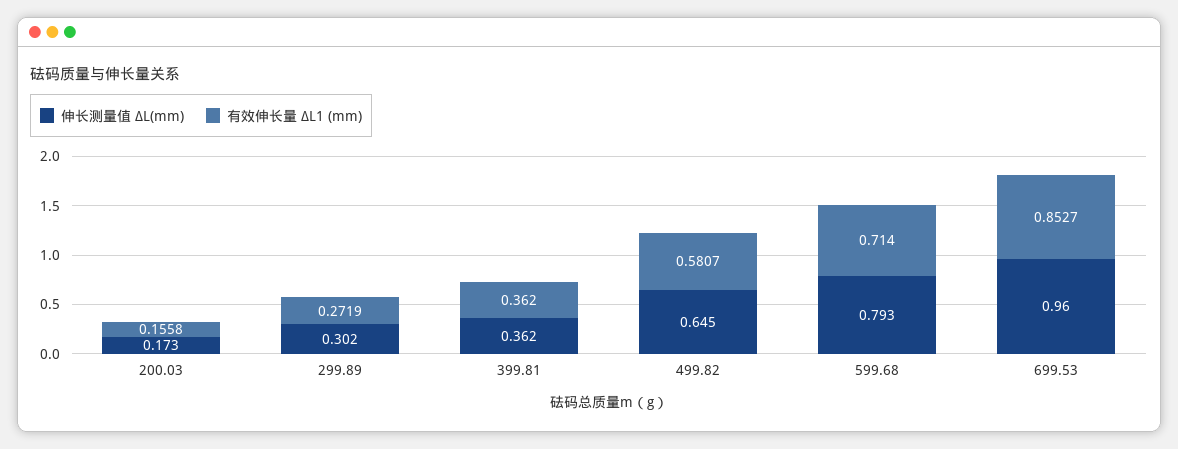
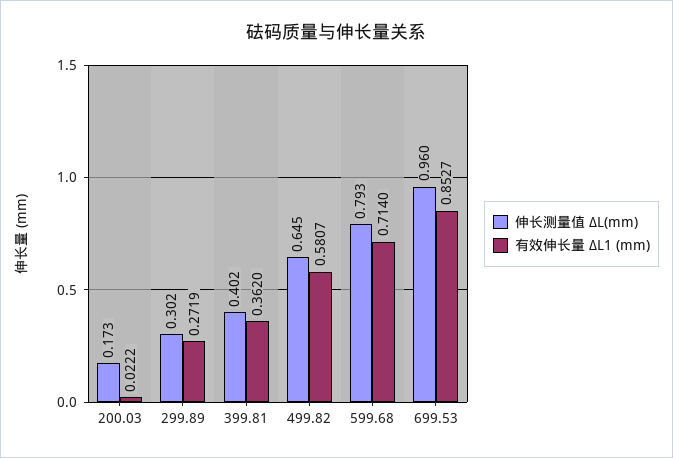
有效伸长量 ∆L1 (mm), 200.03: 0.1558 -> 0.0222
伸长测量值 ∆L(mm), 399.81: 0.362 -> 0.402

